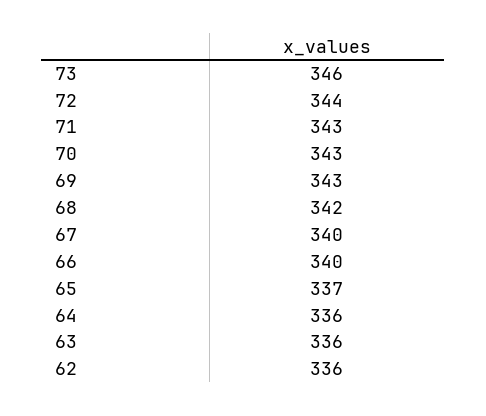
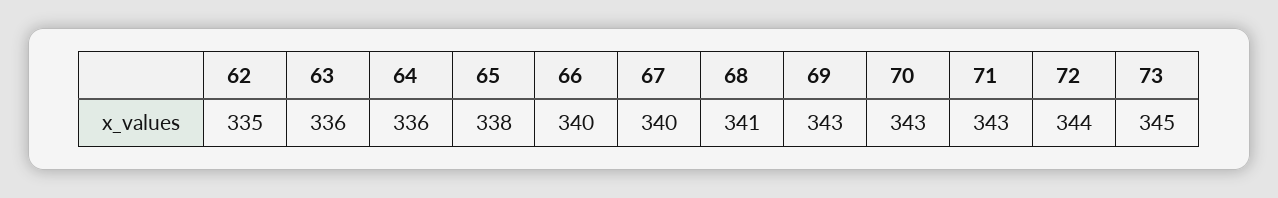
73: 346 -> 345
68: 342 -> 341
65: 337 -> 338
62: 336 -> 335

